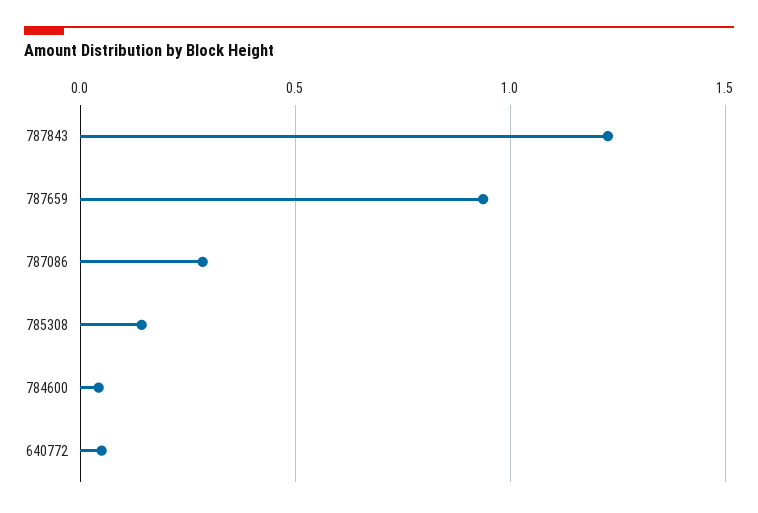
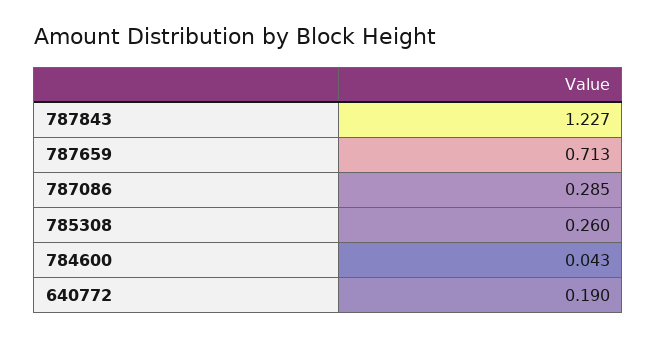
787659: 0.95 -> 0.713
785308: 0.15 -> 0.26
640772: 0.05 -> 0.19

